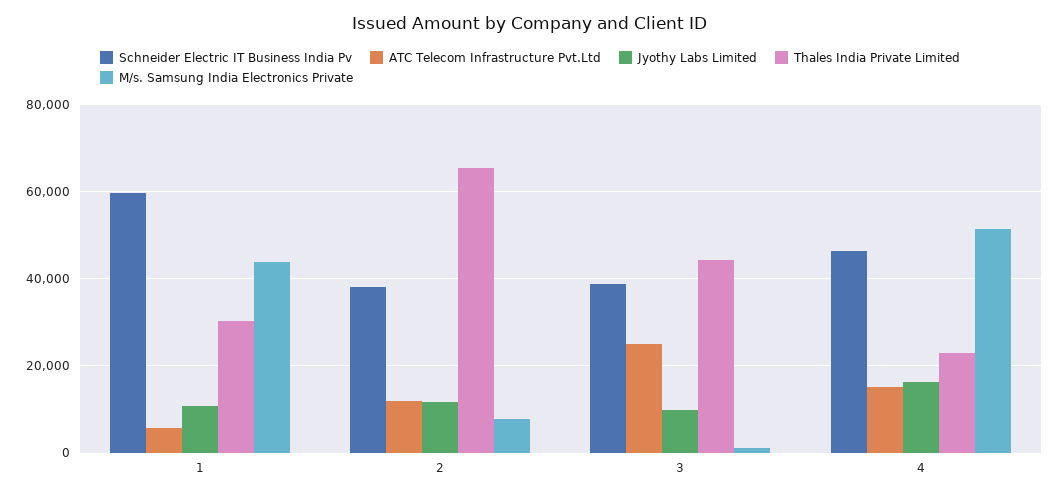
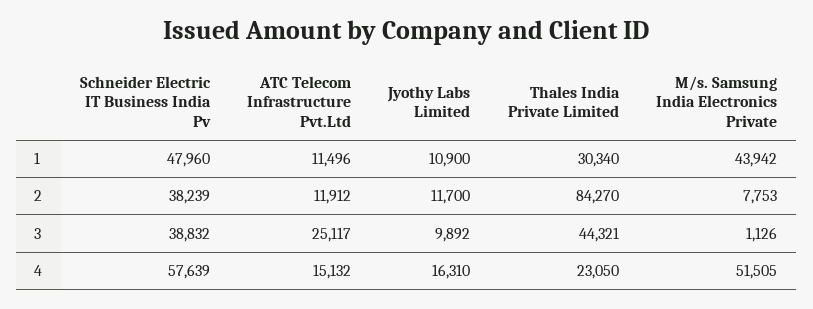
Schneider Electric IT Business India Pv, 1: 60000 -> 47960
ATC Telecom Infrastructure Pvt.Ltd, 1: 6000 -> 11496
Thales India Private Limited, 2: 66000 -> 84270
Schneider Electric IT Business India Pv, 4: 46000 -> 57639

